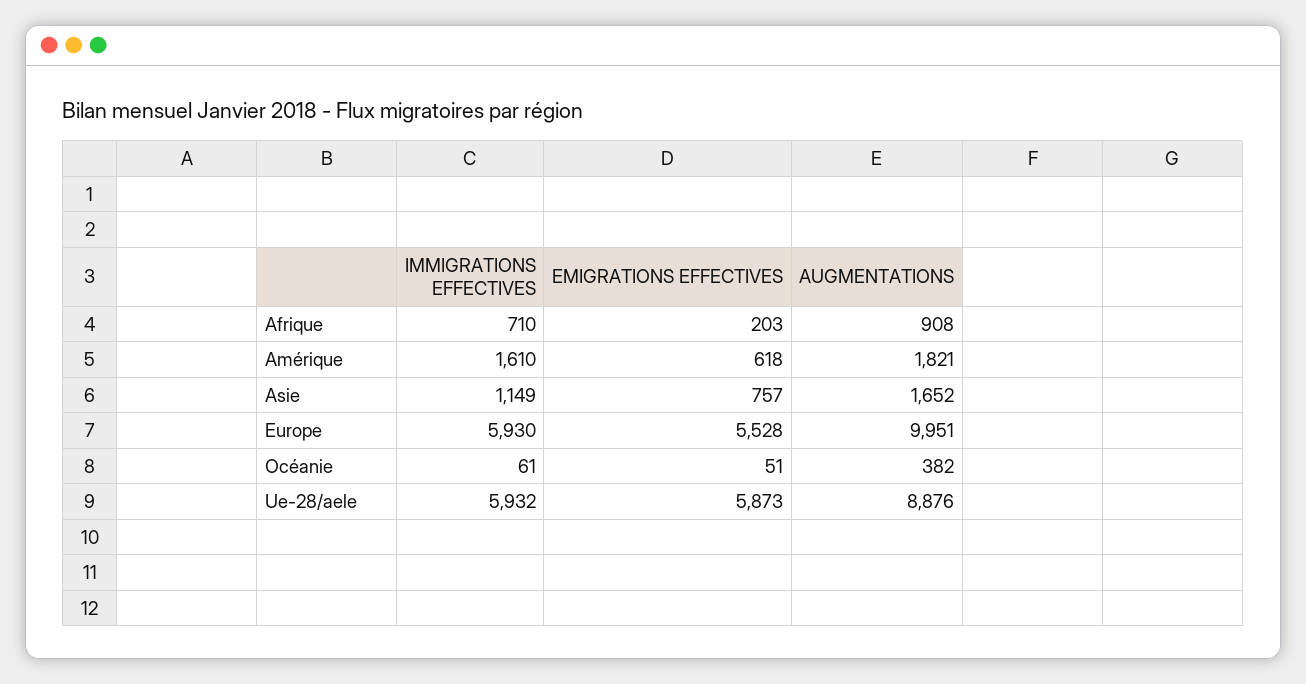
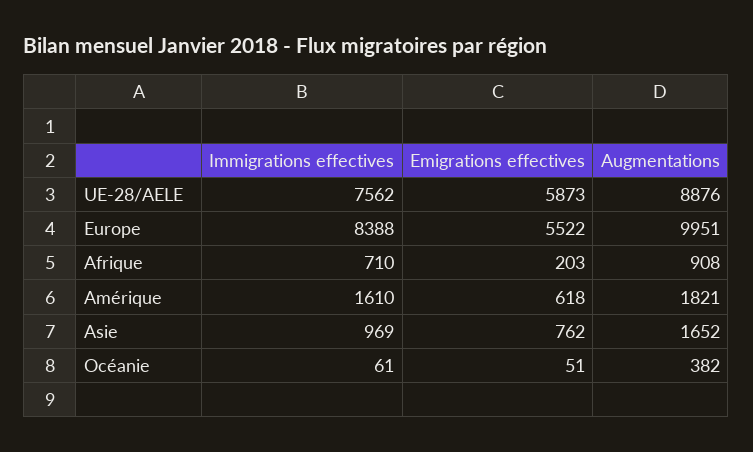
IMMIGRATIONS EFFECTIVES, Asie: 1149 -> 969
EMIGRATIONS EFFECTIVES, Asie: 757 -> 762
IMMIGRATIONS EFFECTIVES, Europe: 5930 -> 8388
EMIGRATIONS EFFECTIVES, Europe: 5528 -> 5522
IMMIGRATIONS EFFECTIVES, Ue-28/aele: 5932 -> 7562

